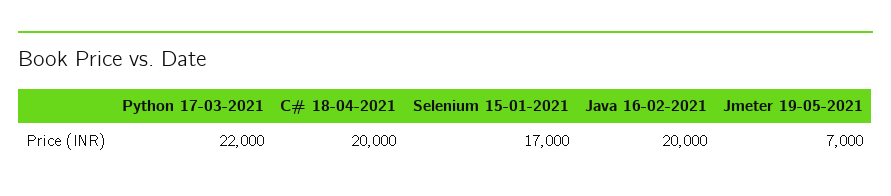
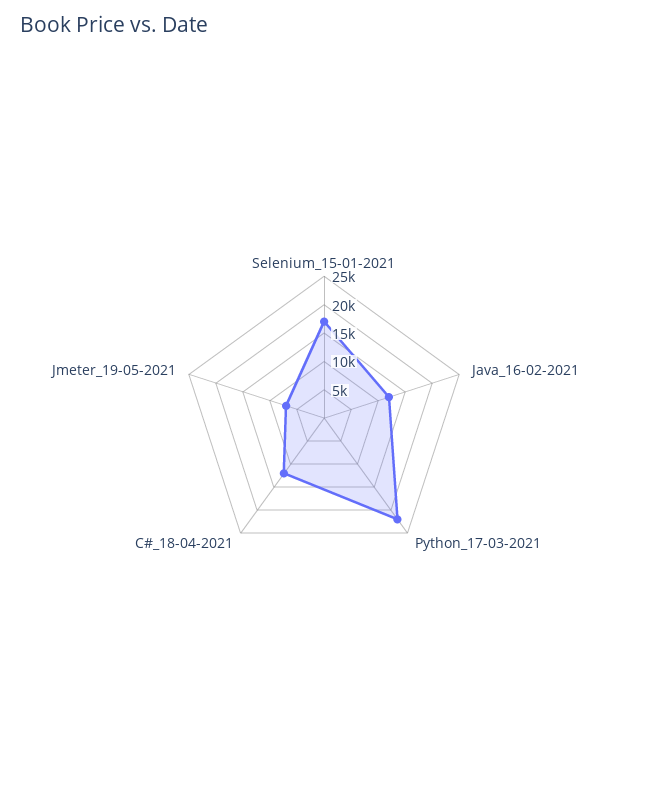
C# 18-04-2021: 20000 -> 12500
Java 16-02-2021: 20000 -> 12500

